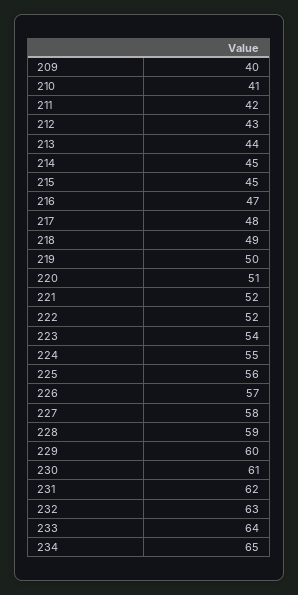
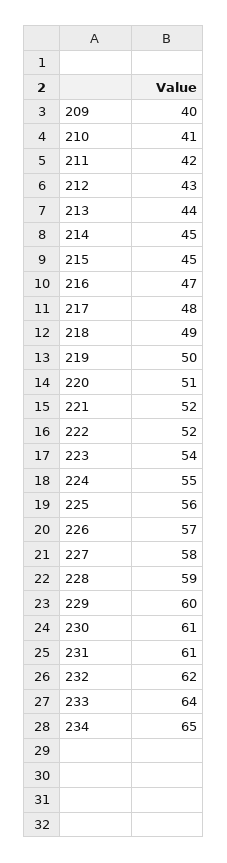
231: 62 -> 61
232: 63 -> 62

